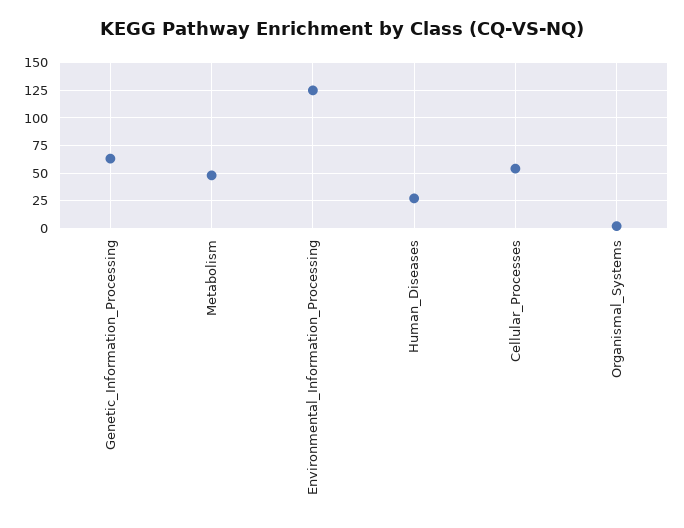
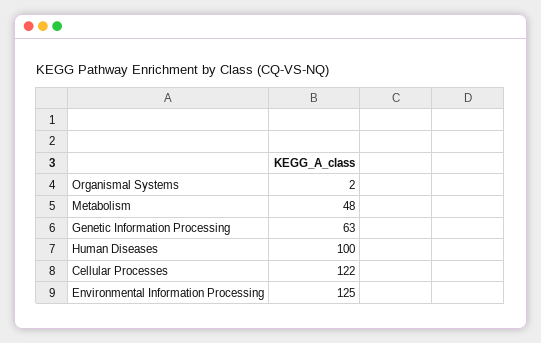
Human_Diseases: 25 -> 100
Cellular_Processes: 50 -> 122

